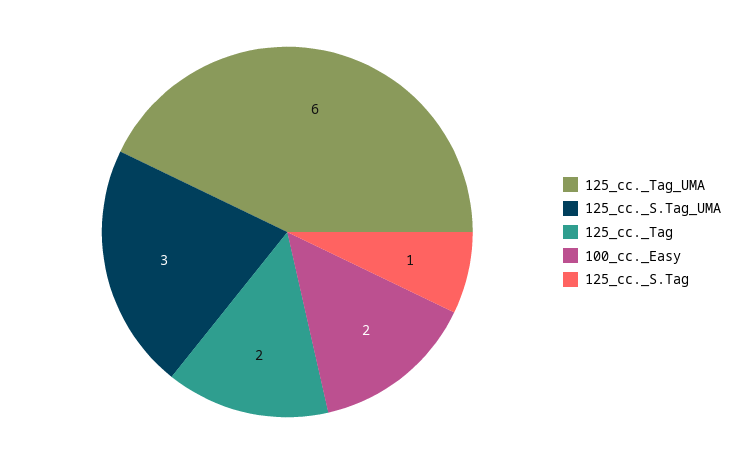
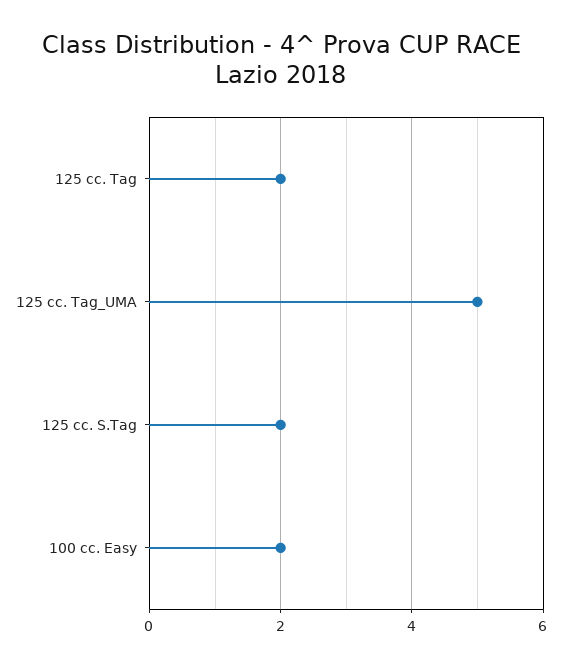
125_cc._Tag_UMA: 6 -> 5
125_cc._S.Tag_UMA: 3 -> none
125_cc._S.Tag: 1 -> 2

